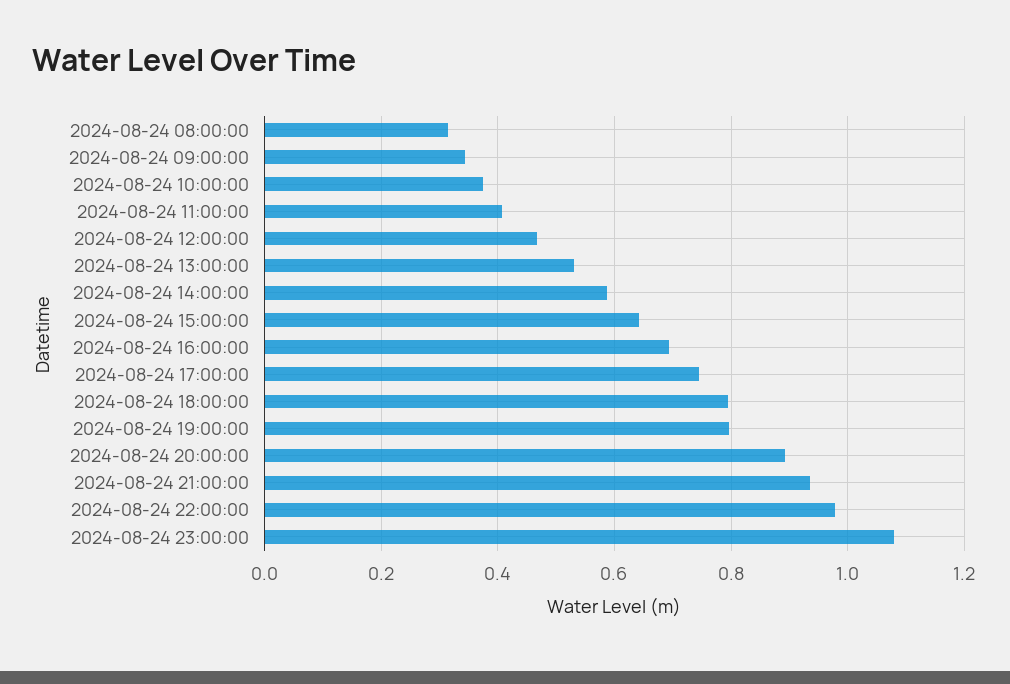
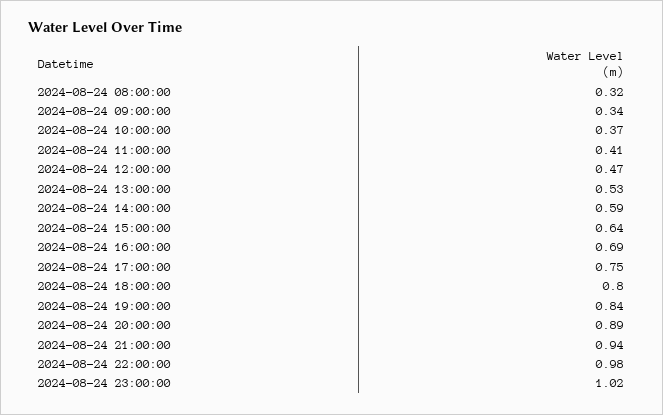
2024-08-24 19:00:00: 0.8 -> 0.84
2024-08-24 23:00:00: 1.08 -> 1.02

